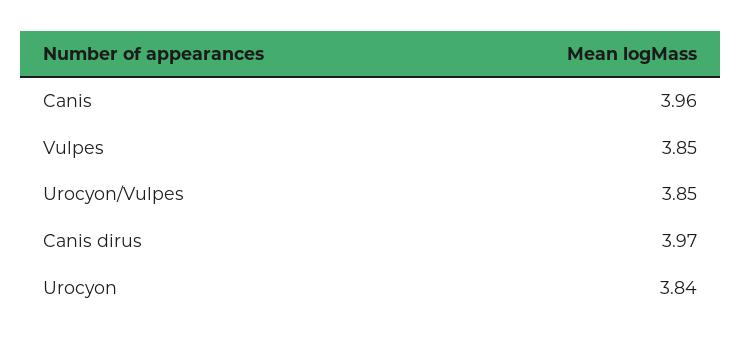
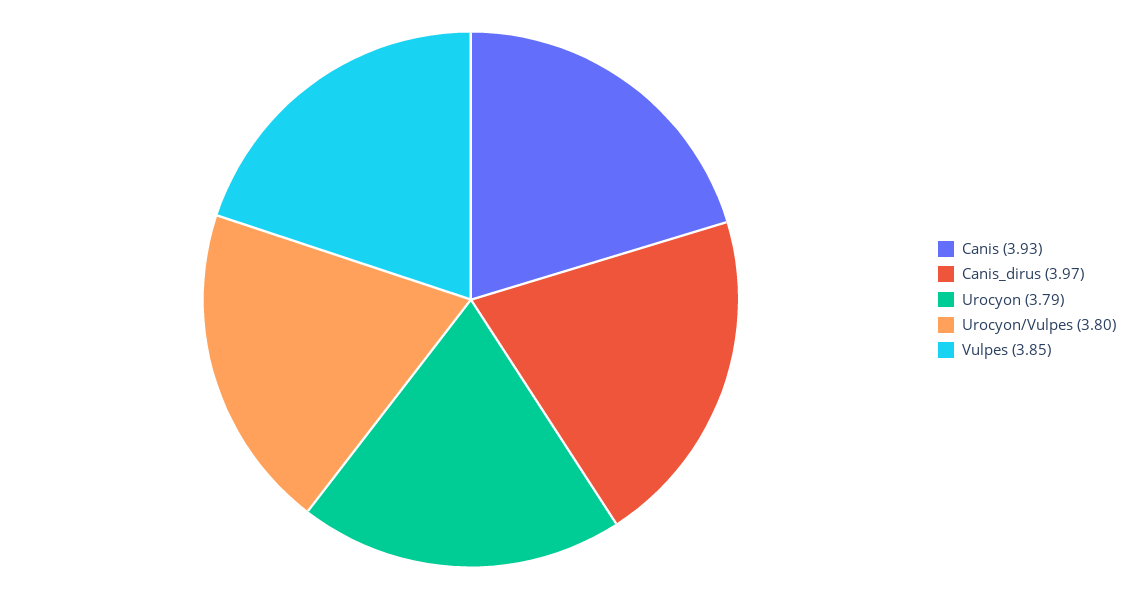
Canis: 3.96 -> 3.93
Urocyon/Vulpes: 3.85 -> 3.8
Urocyon: 3.84 -> 3.79

